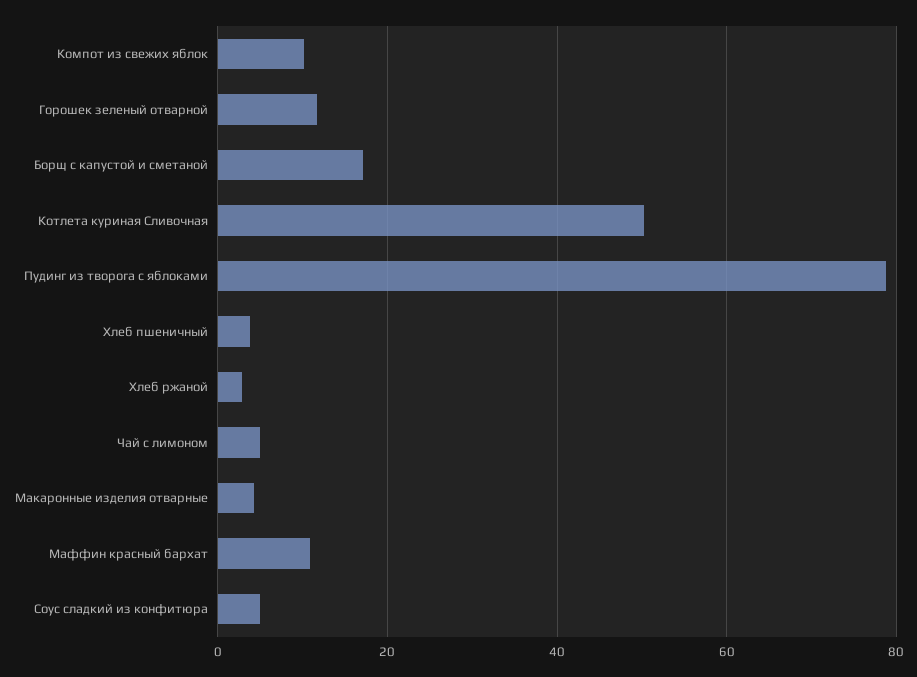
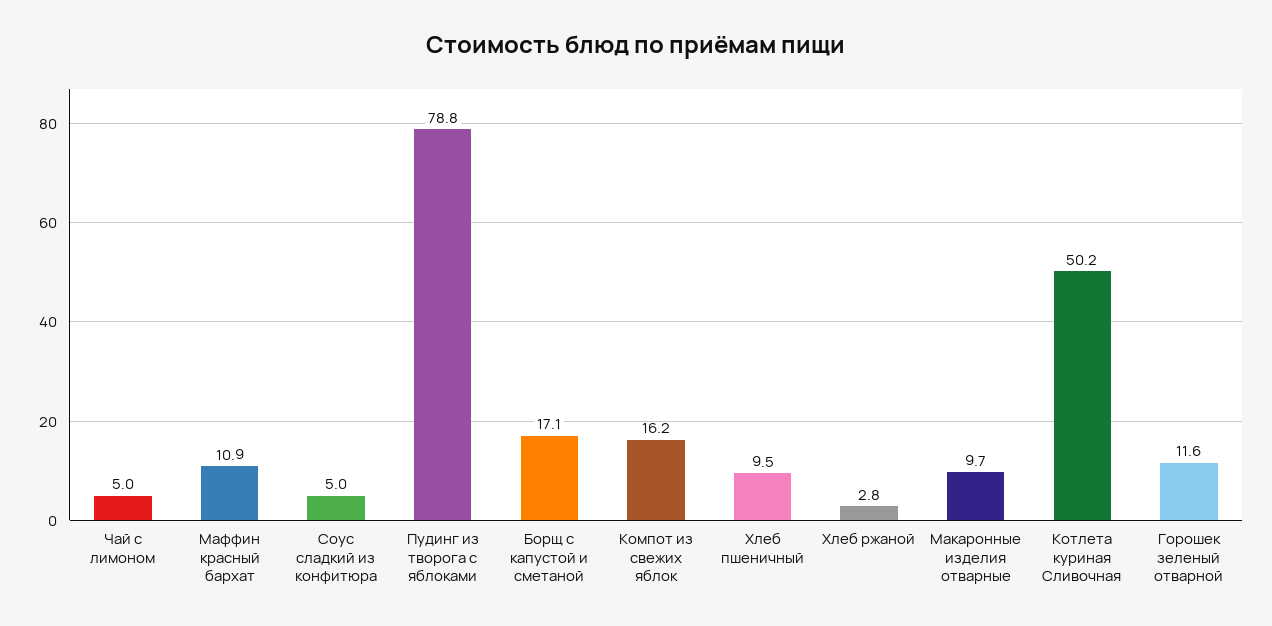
Компот из свежих яблок: 10 -> 16.2
Хлеб пшеничный: 4 -> 9.5
Макаронные изделия отварные: 4 -> 9.7

